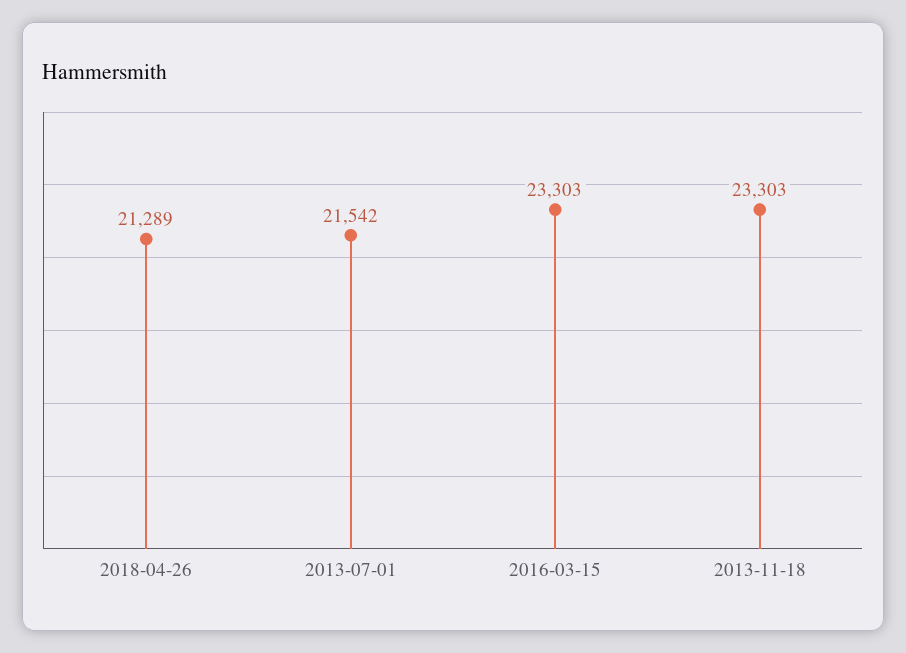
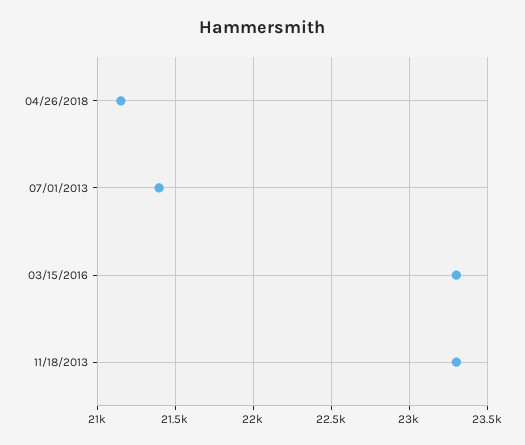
2018-04-26: 21289 -> 21150
2013-07-01: 21542 -> 21400

